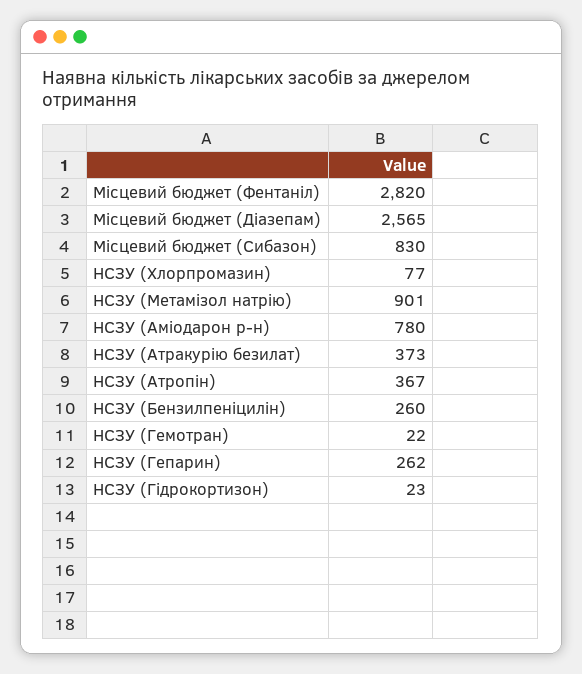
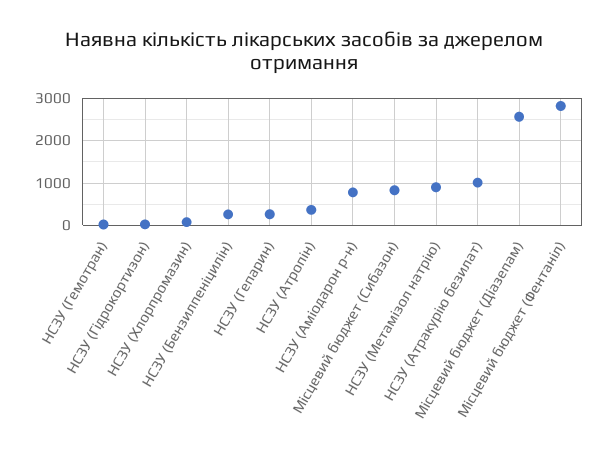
НСЗУ (Атракурію безилат): 373 -> 1000

